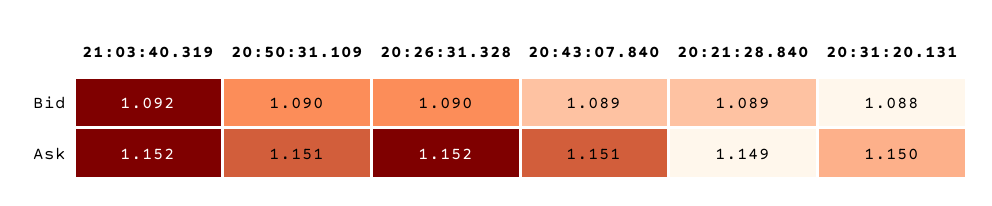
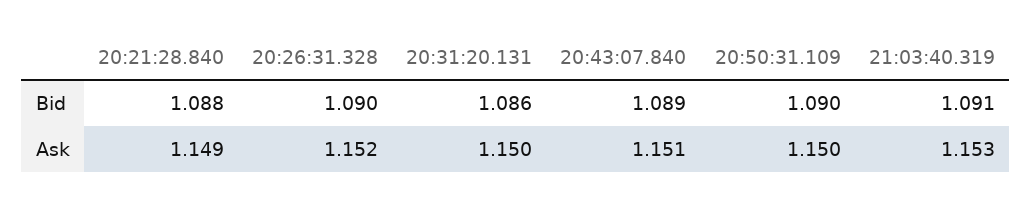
21:03:40.319, Bid: 1.092 -> 1.091
20:21:28.840, Bid: 1.089 -> 1.088
20:31:20.131, Bid: 1.088 -> 1.086
21:03:40.319, Ask: 1.152 -> 1.153
20:50:31.109, Ask: 1.151 -> 1.15

